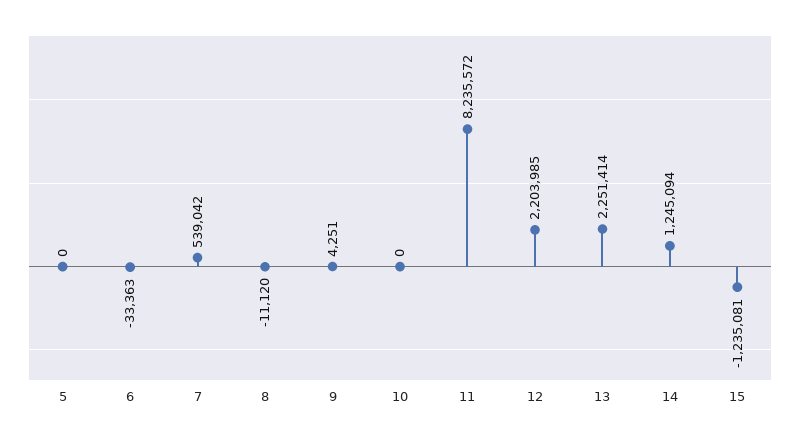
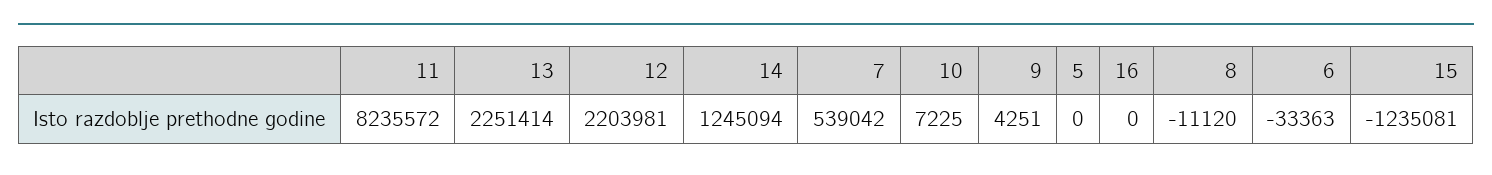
10: 0 -> 7225
12: 2203985 -> 2203981
16: none -> 0

